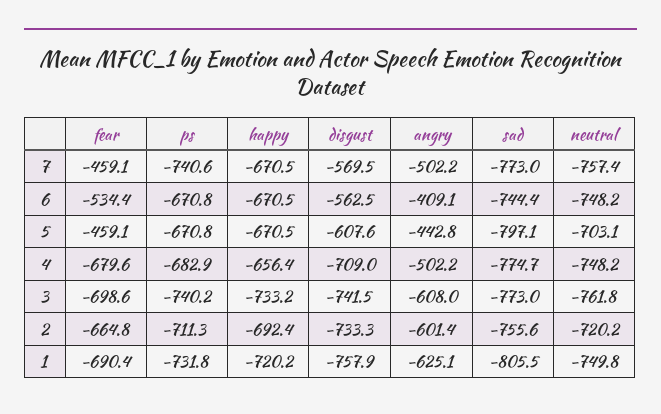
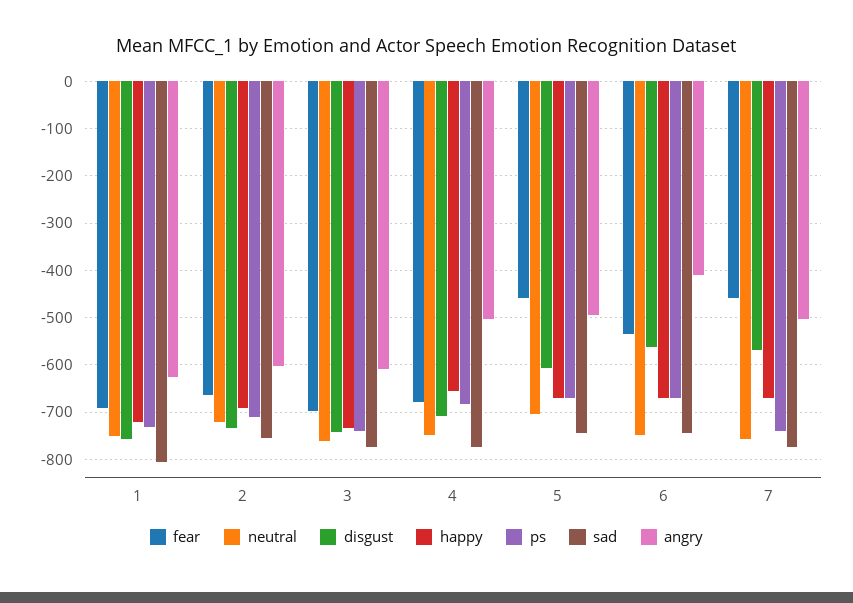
angry, 5: -442.8 -> -500
sad, 5: -797.1 -> -740

